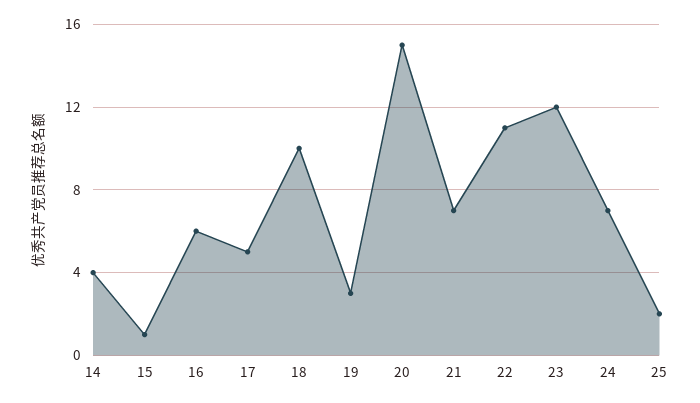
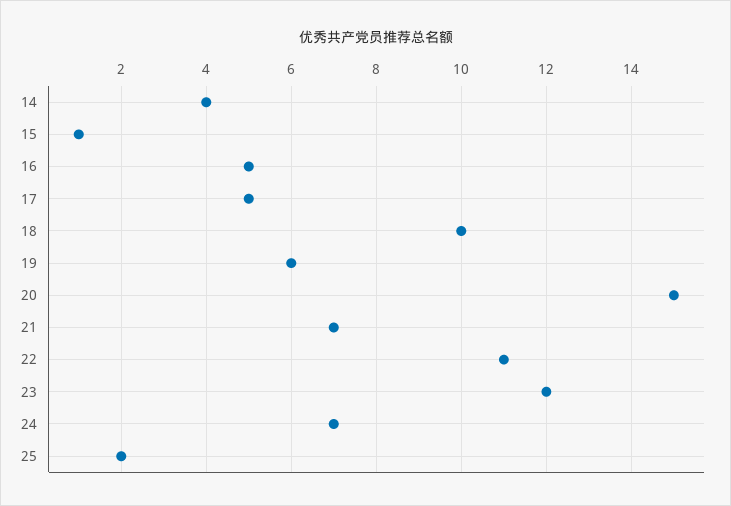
16: 6 -> 5
19: 3 -> 6

